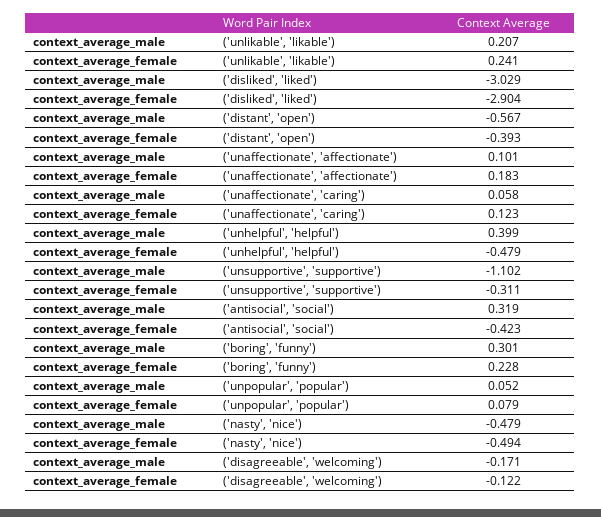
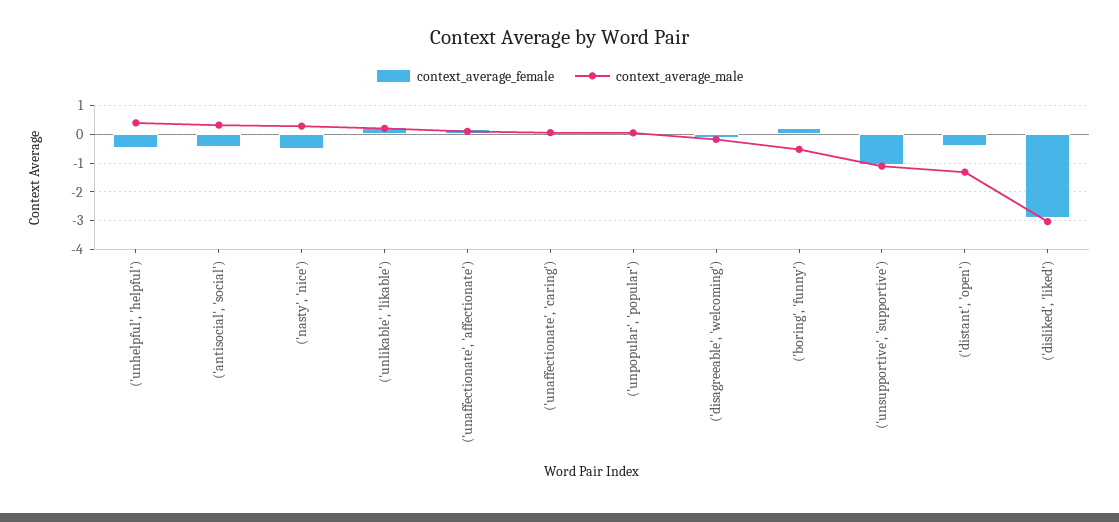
context_average_male, ('distant', 'open'): -0.567 -> -1.25
context_average_female, ('unsupportive', 'supportive'): -0.311 -> -1
context_average_male, ('boring', 'funny'): 0.301 -> -0.5
context_average_male, ('nasty', 'nice'): -0.479 -> 0.25

